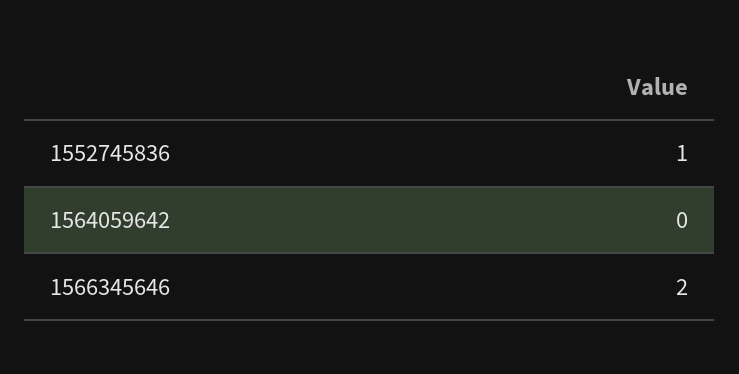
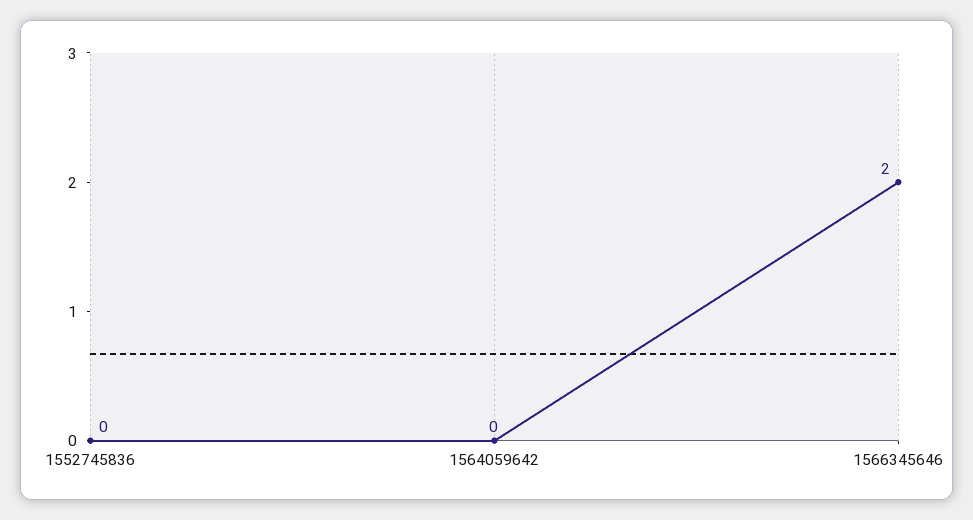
1552745836: 1 -> 0

